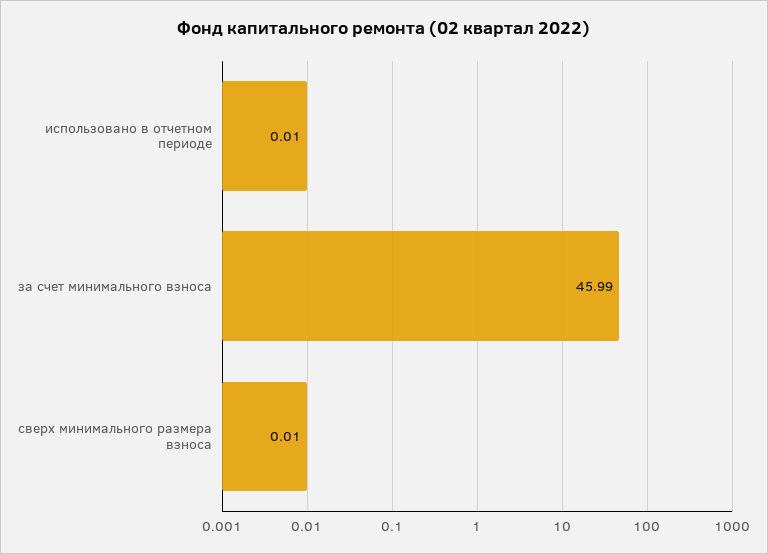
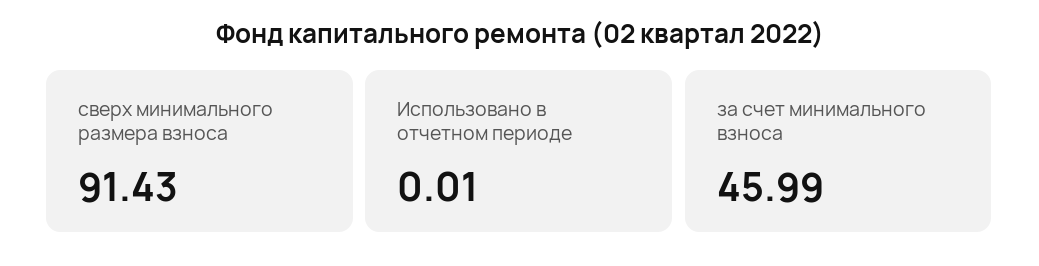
сверх минимального размера взноса: 0.01 -> 91.43

